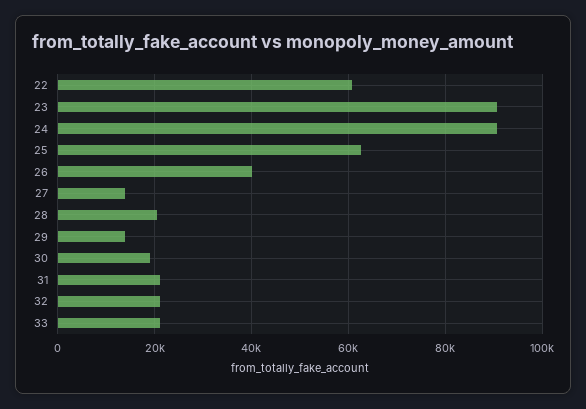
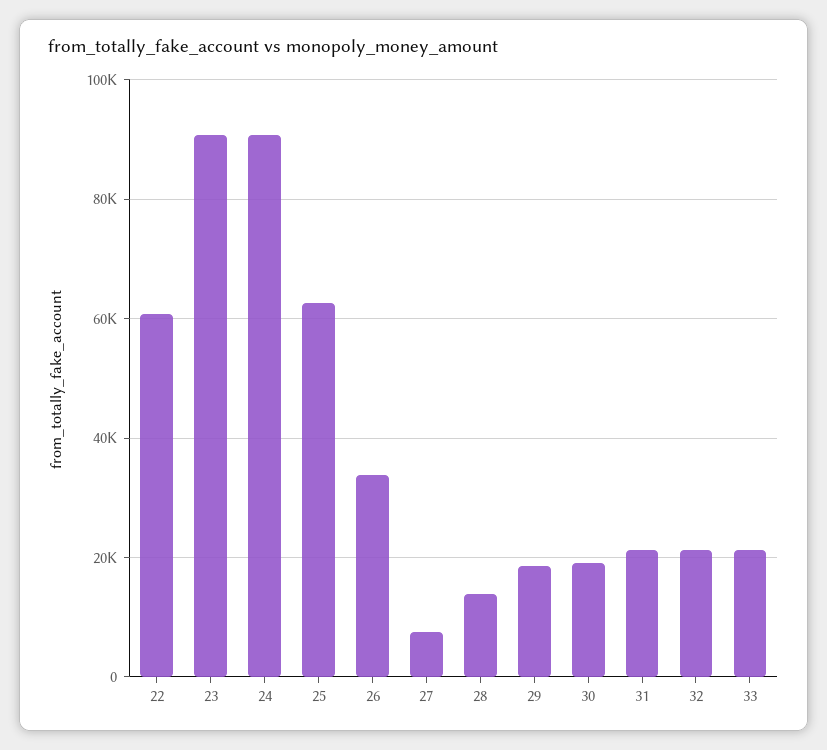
26: 40000 -> 34000
27: 14000 -> 8000
28: 20000 -> 14000
29: 14000 -> 18000

